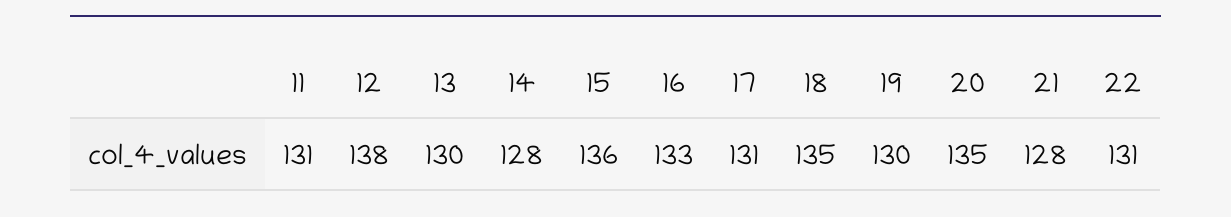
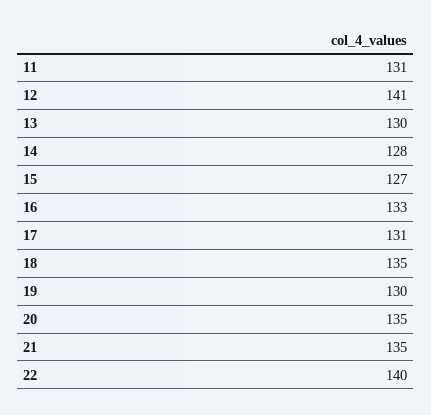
12: 138 -> 141
15: 136 -> 127
21: 128 -> 135
22: 131 -> 140

